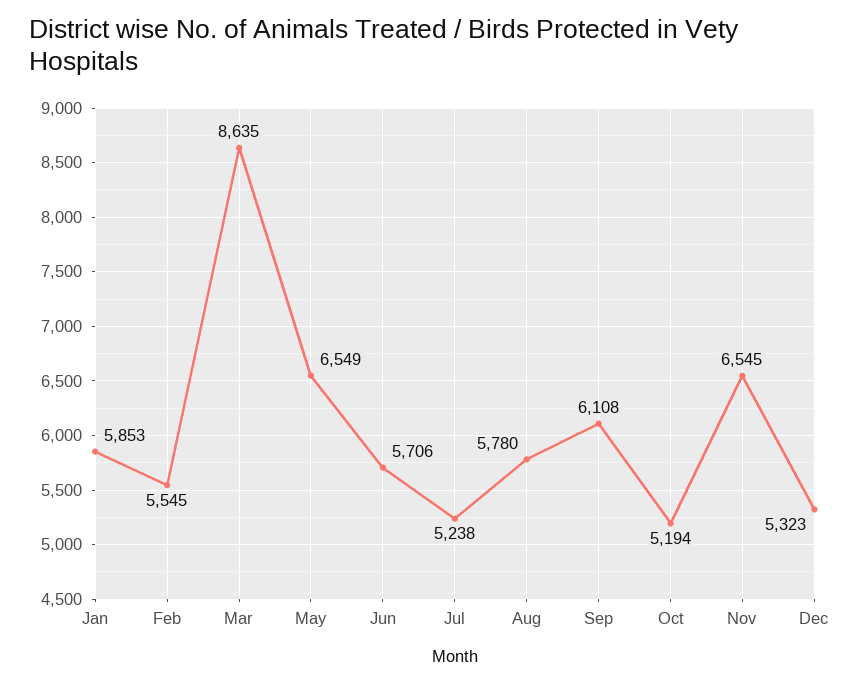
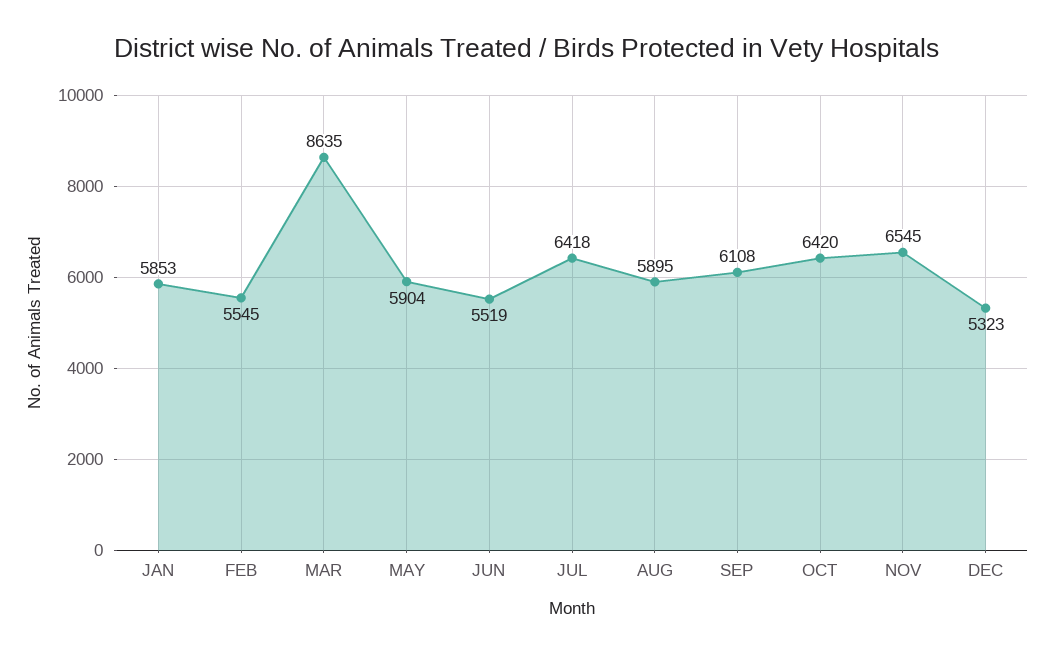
May: 6549 -> 5904
Jun: 5706 -> 5519
Jul: 5238 -> 6418
Aug: 5780 -> 5895
Oct: 5194 -> 6420

